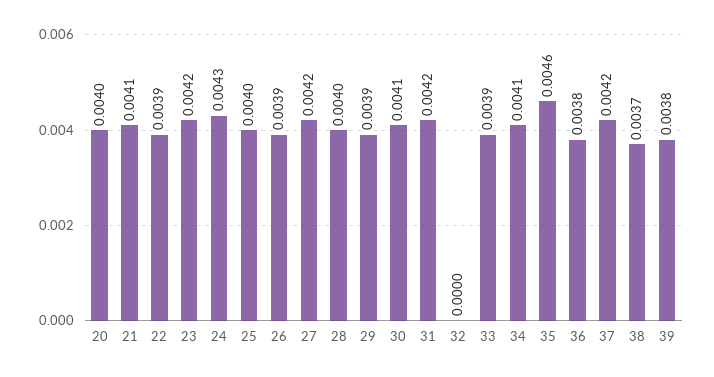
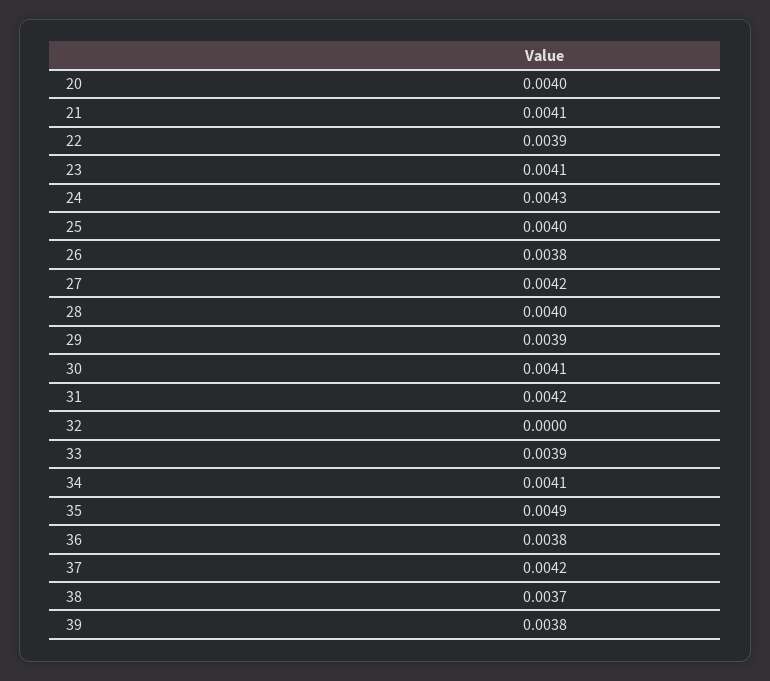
23: 0.0042 -> 0.0041
26: 0.0039 -> 0.0038
35: 0.0046 -> 0.0049

